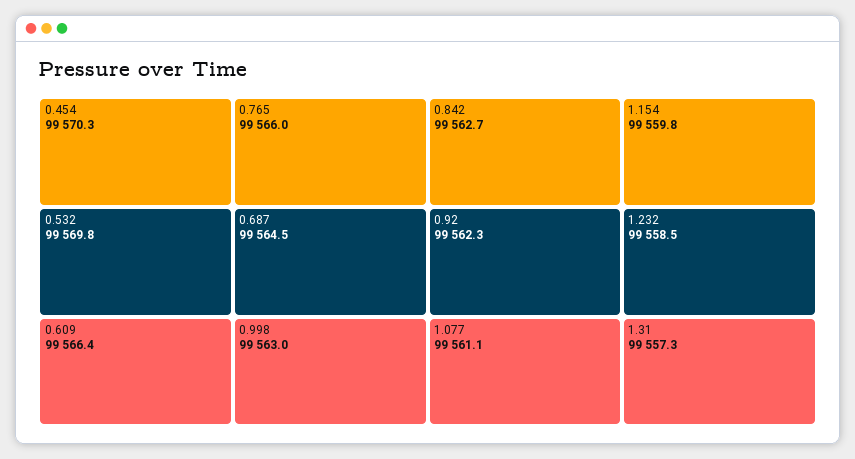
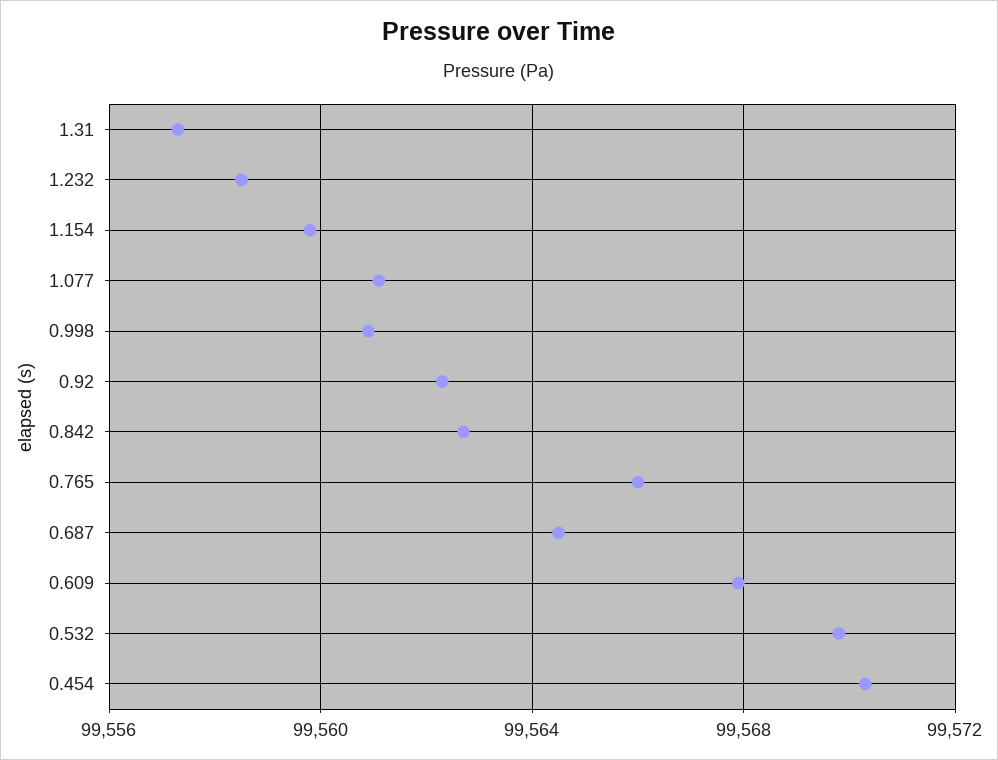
0.609: 99566.4 -> 99568
0.998: 99563 -> 99561

